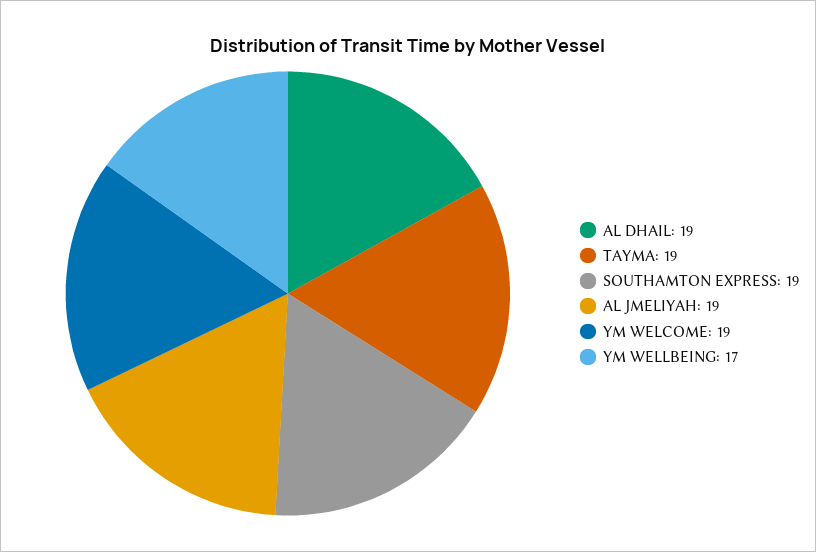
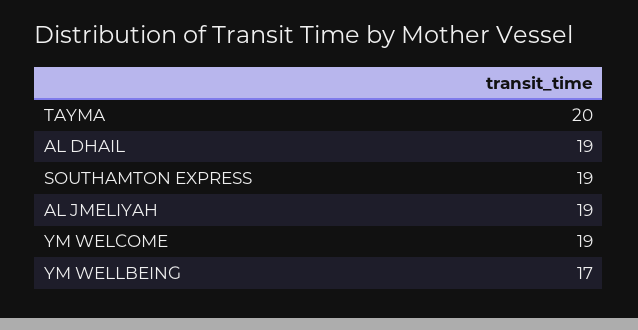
TAYMA: 19 -> 20

